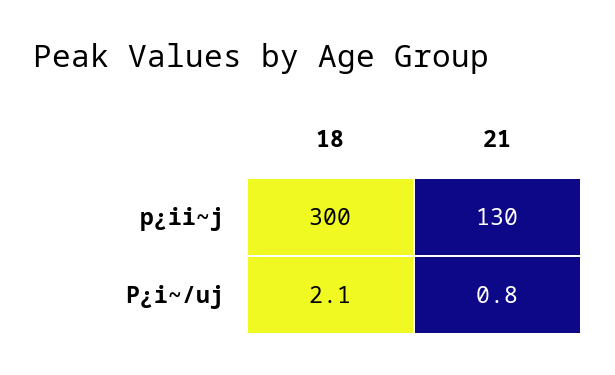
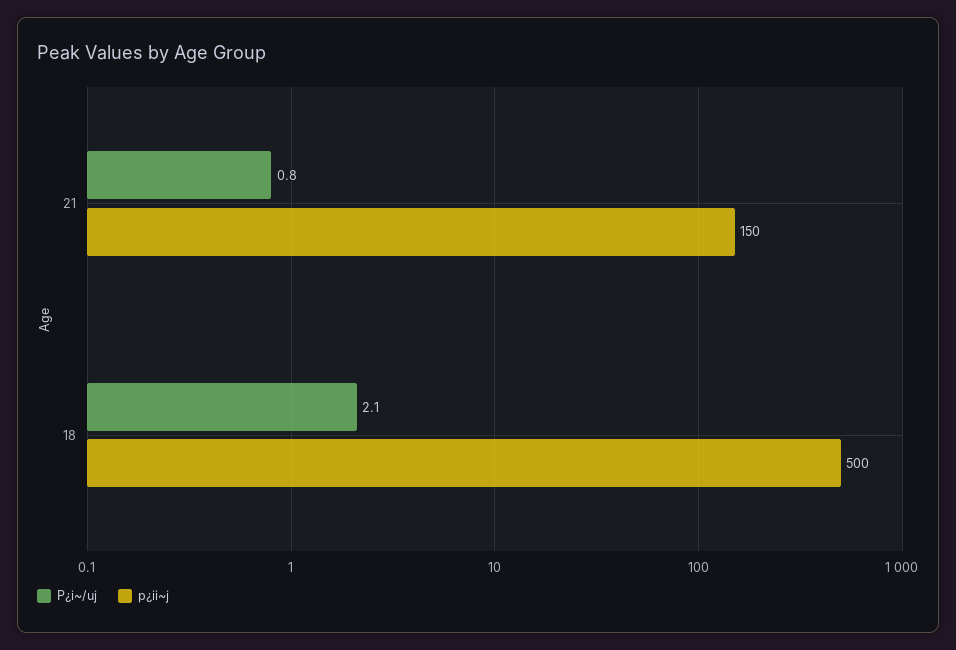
p¿ii~j, 18: 300 -> 500
p¿ii~j, 21: 130 -> 150

